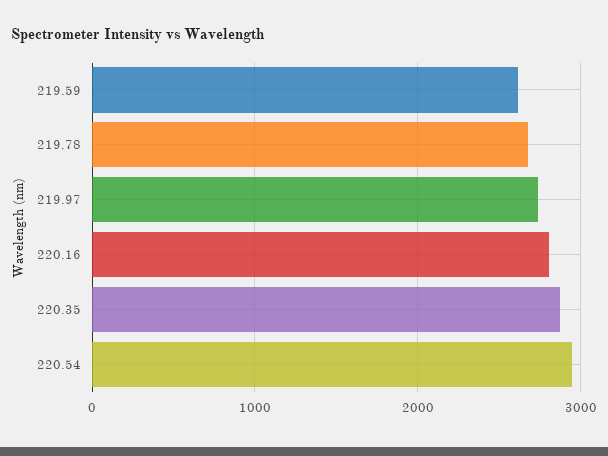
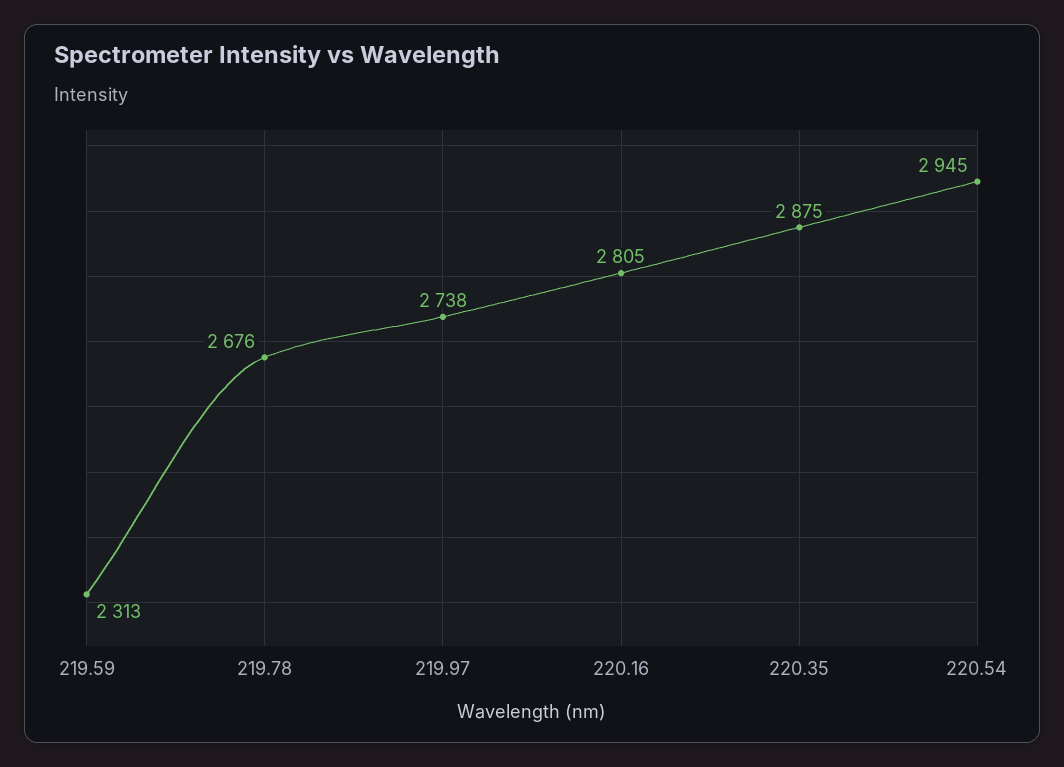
219.59: 2600 -> 2313

